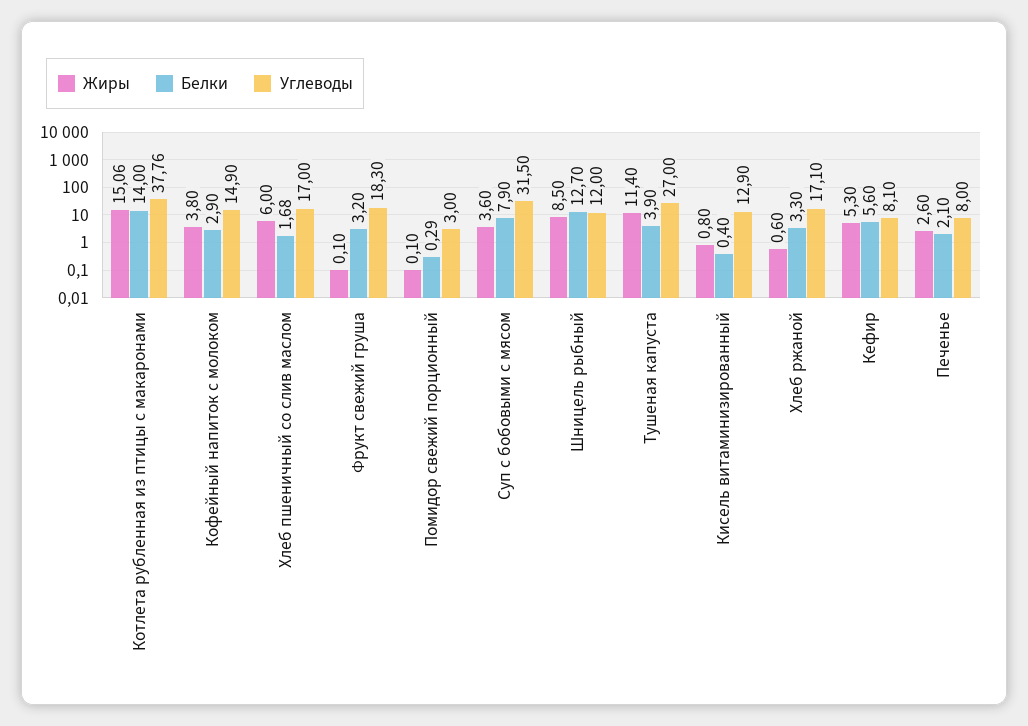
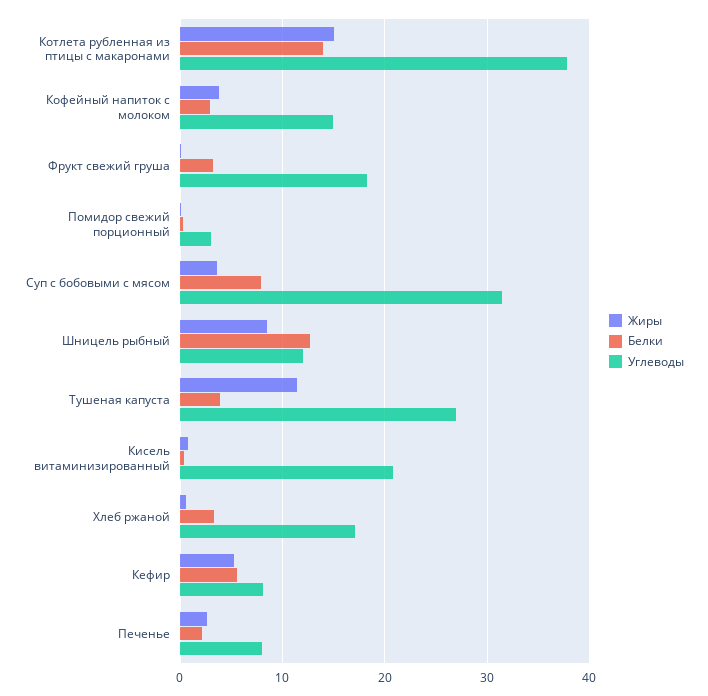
Жиры, Хлеб пшеничный со слив маслом: 6 -> none
Белки, Хлеб пшеничный со слив маслом: 1.68 -> none
Углеводы, Хлеб пшеничный со слив маслом: 17 -> none
Углеводы, Кисель витаминизированный: 12.9 -> 21

